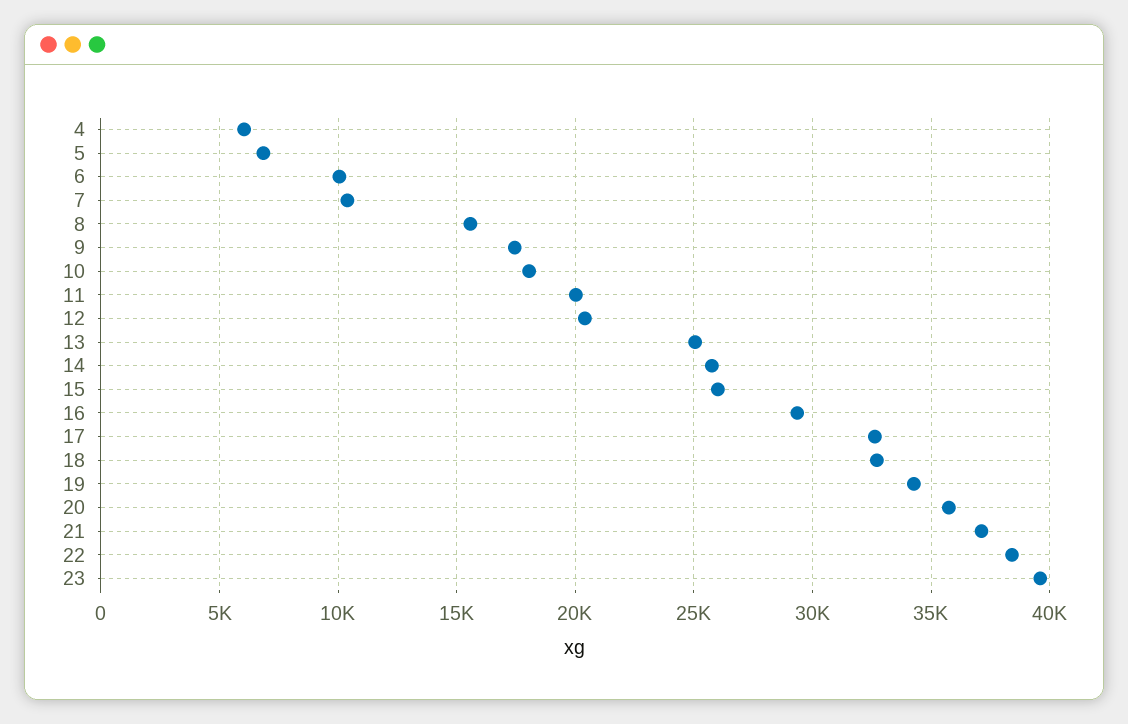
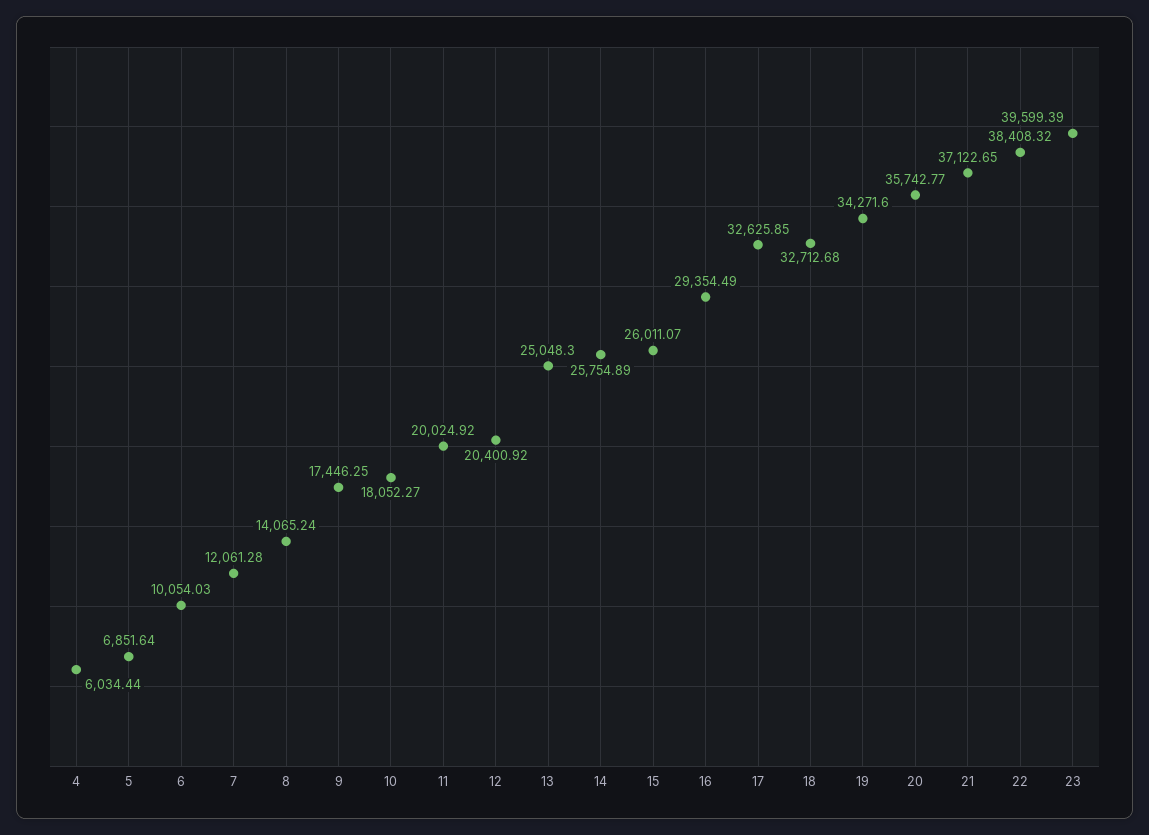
7: 10500 -> 12061.28
8: 15500 -> 14065.24

